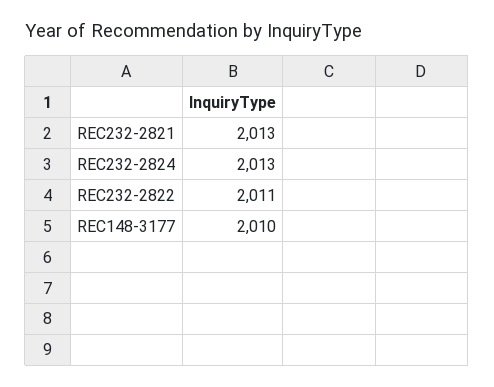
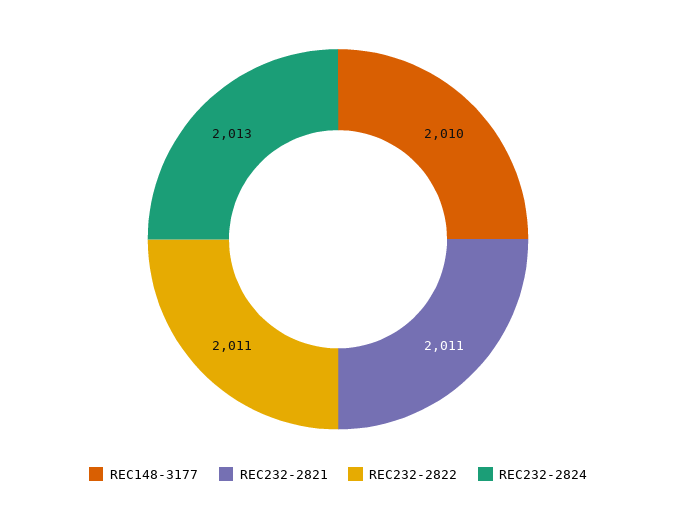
REC232-2821: 2013 -> 2011

